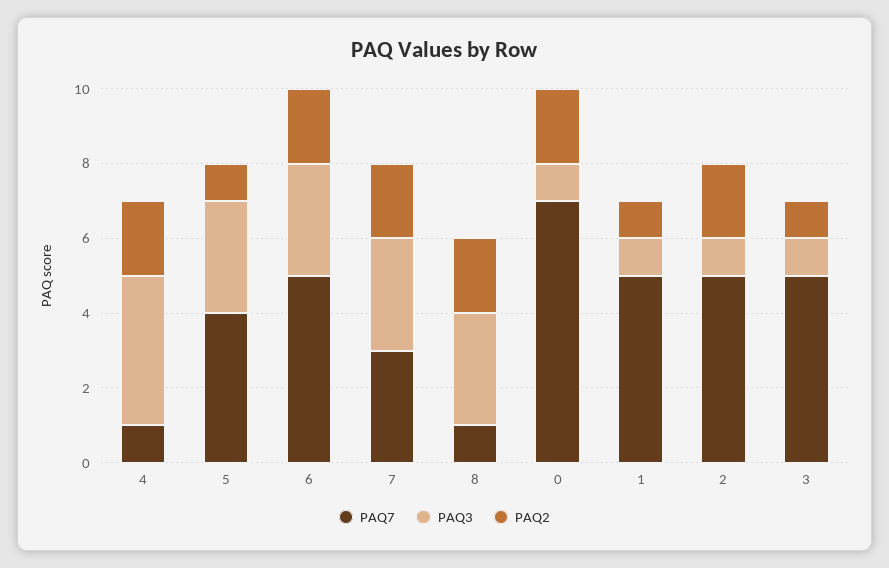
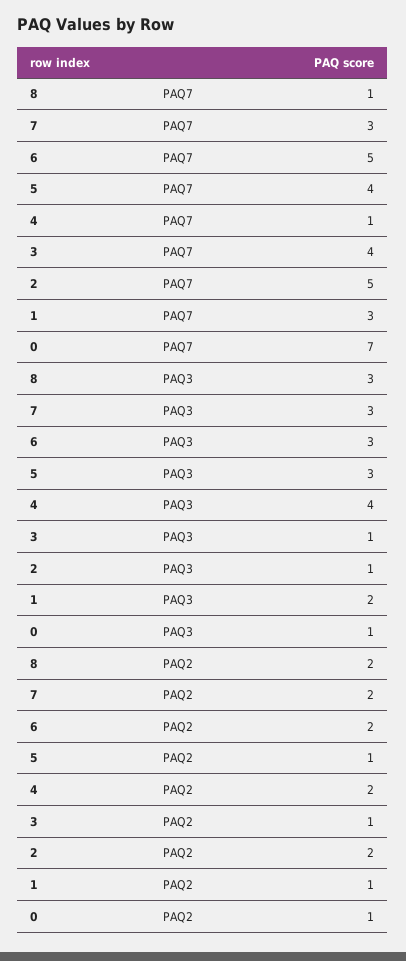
PAQ2, 0: 2 -> 1
PAQ7, 1: 5 -> 3
PAQ3, 1: 1 -> 2
PAQ7, 3: 5 -> 4

